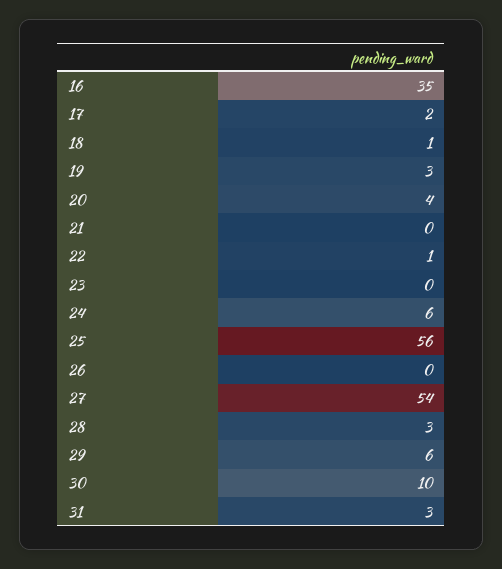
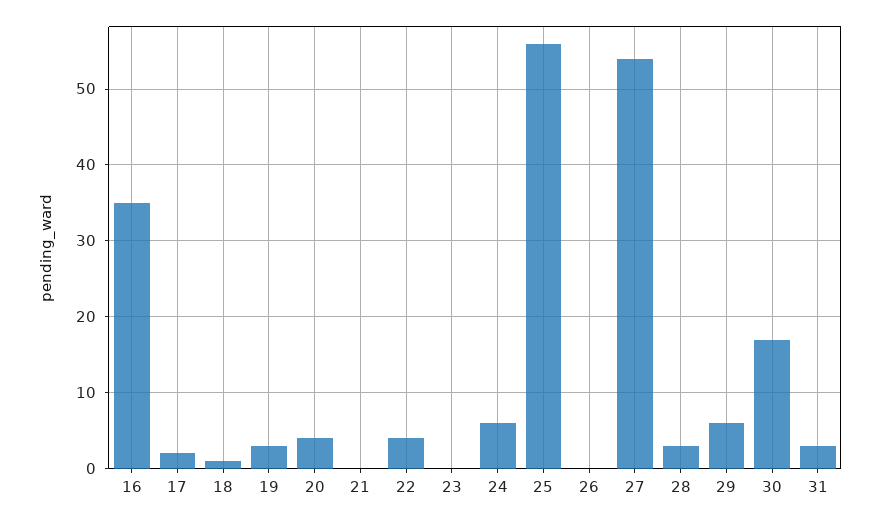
22: 1 -> 4
30: 10 -> 17

